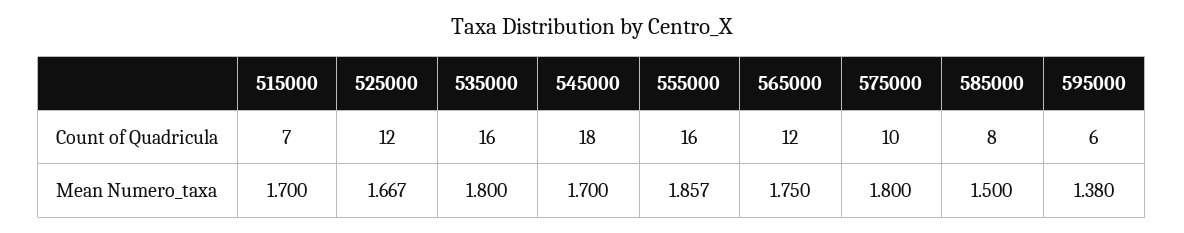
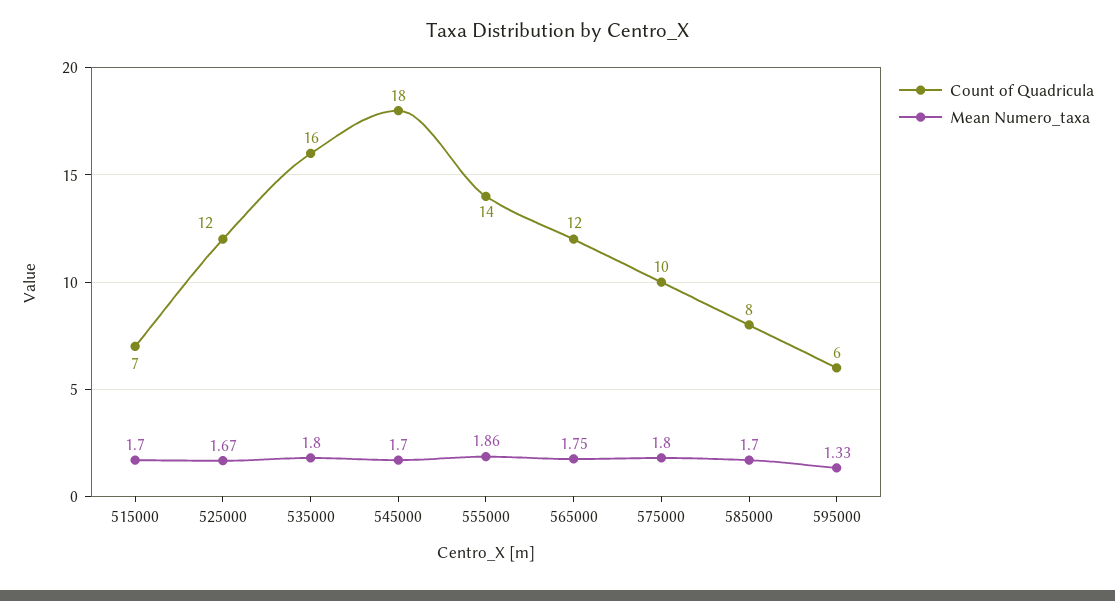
Count of Quadricula, 555000: 16 -> 14
Mean Numero_taxa, 585000: 1.5 -> 1.7
Mean Numero_taxa, 595000: 1.38 -> 1.33

